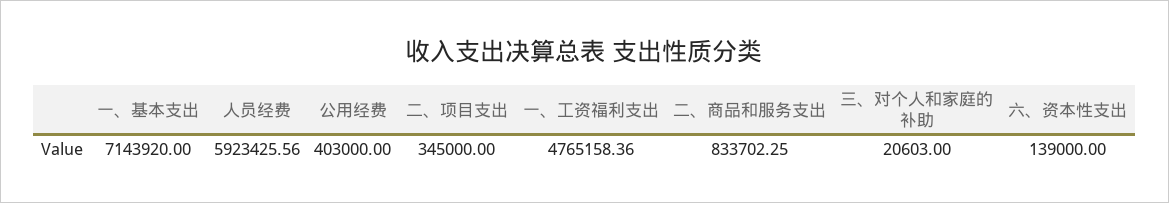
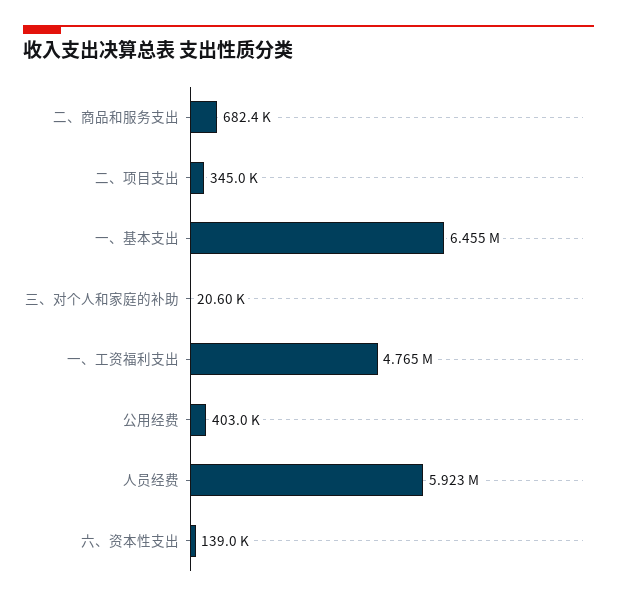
一、基本支出: 7143920 -> 6455000
二、商品和服务支出: 833702.25 -> 682400

